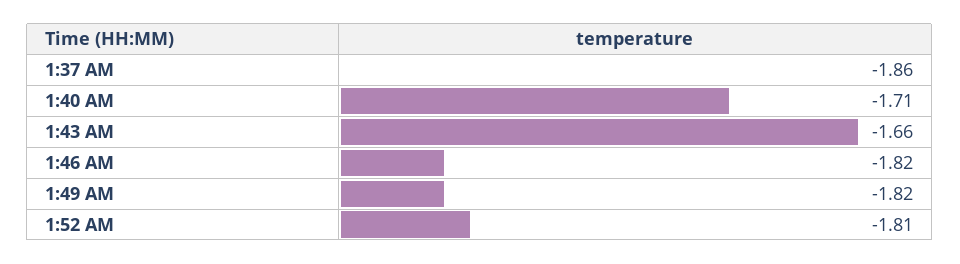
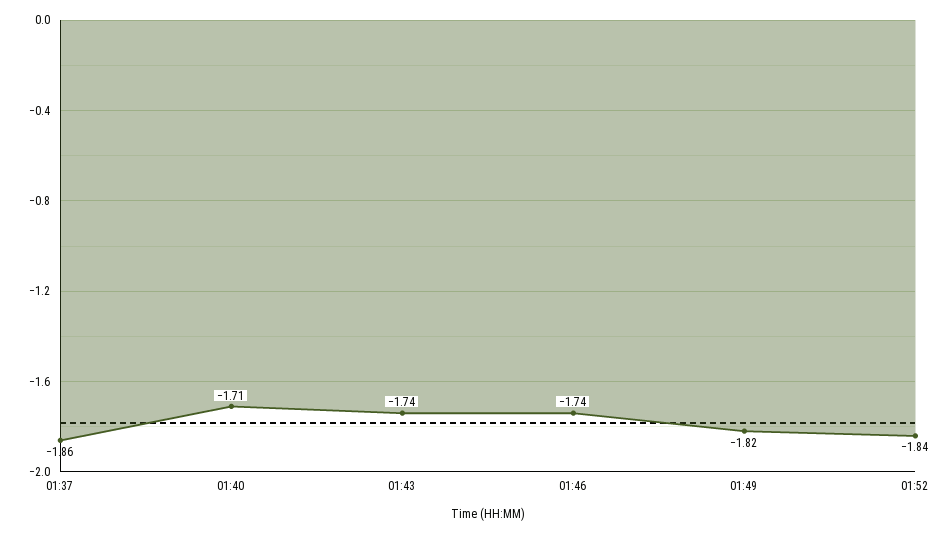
1:43 AM: -1.66 -> -1.74
1:46 AM: -1.82 -> -1.74
1:52 AM: -1.81 -> -1.84

